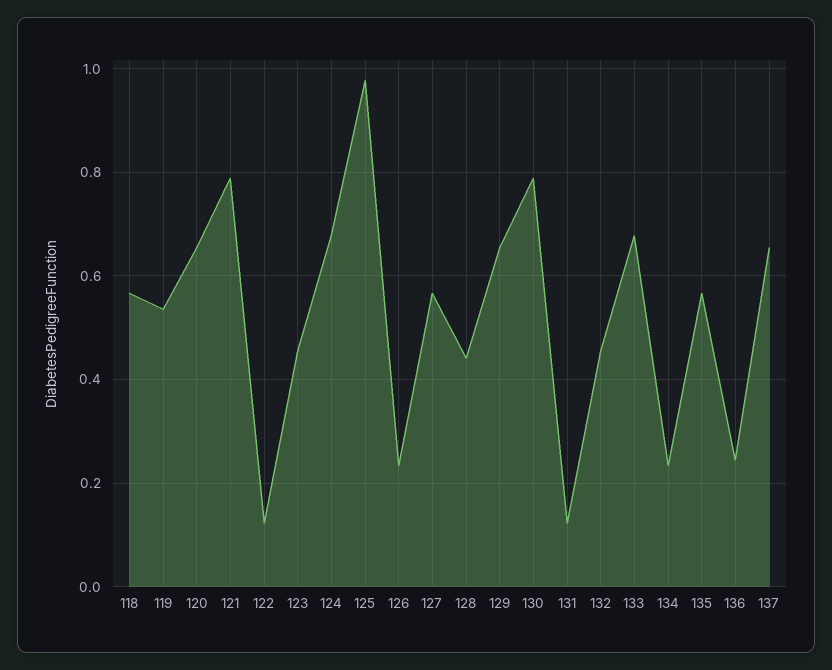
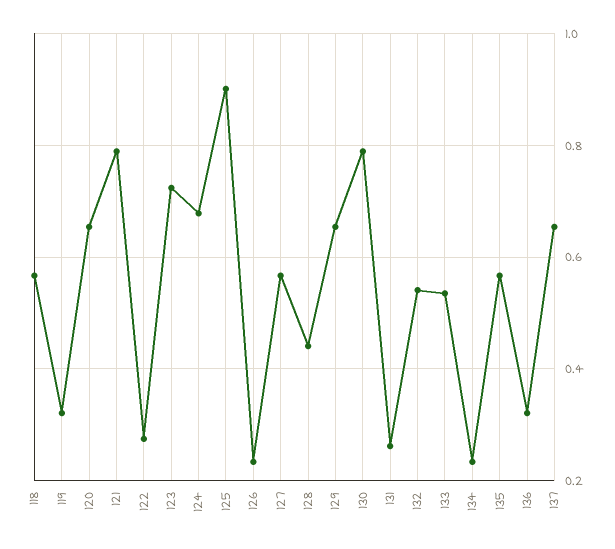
119: 0.54 -> 0.32
122: 0.12 -> 0.28
123: 0.46 -> 0.72
125: 0.98 -> 0.9
131: 0.12 -> 0.26
132: 0.46 -> 0.54
133: 0.68 -> 0.54
136: 0.24 -> 0.32

